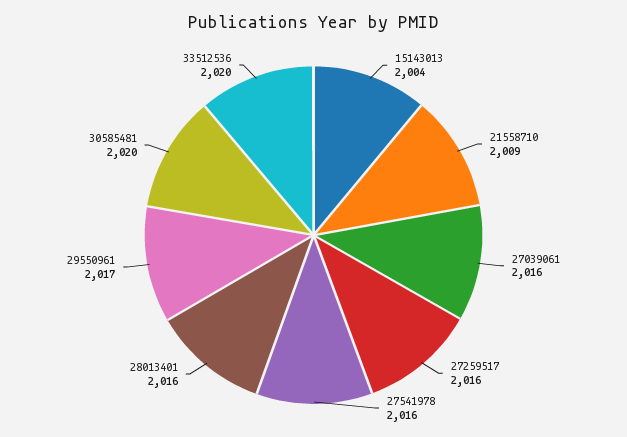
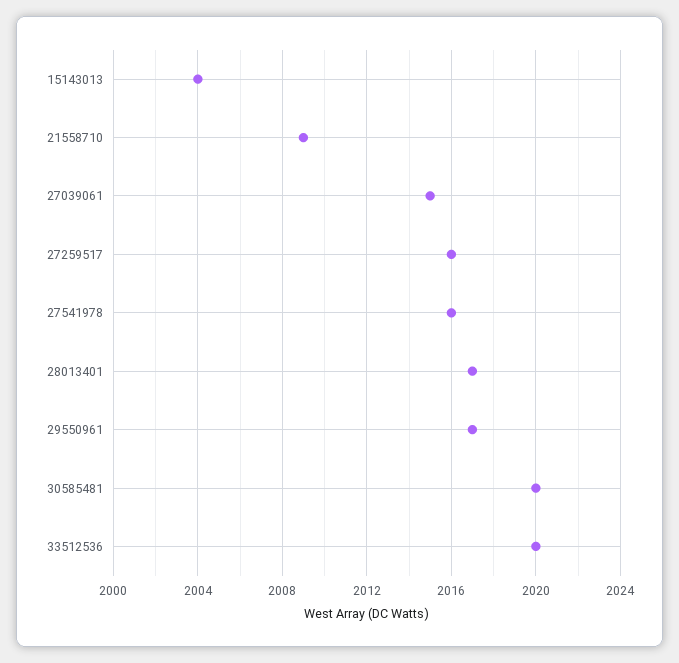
27039061: 2016 -> 2015
28013401: 2016 -> 2017

